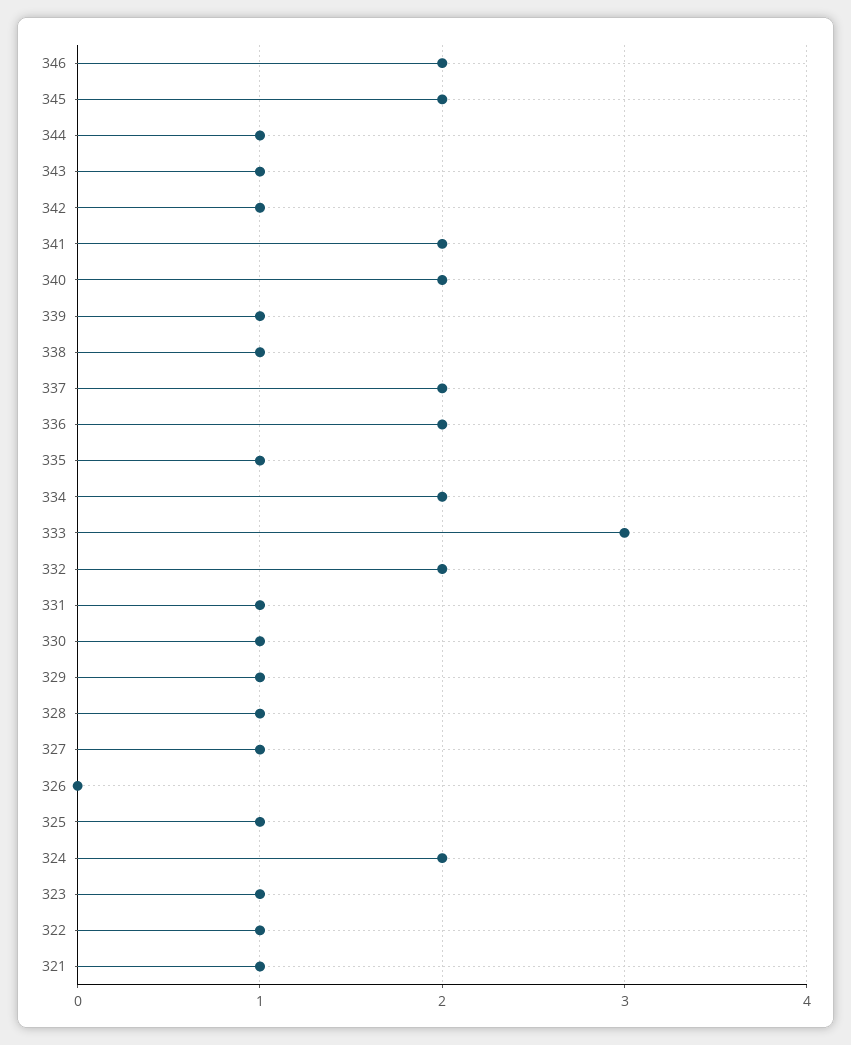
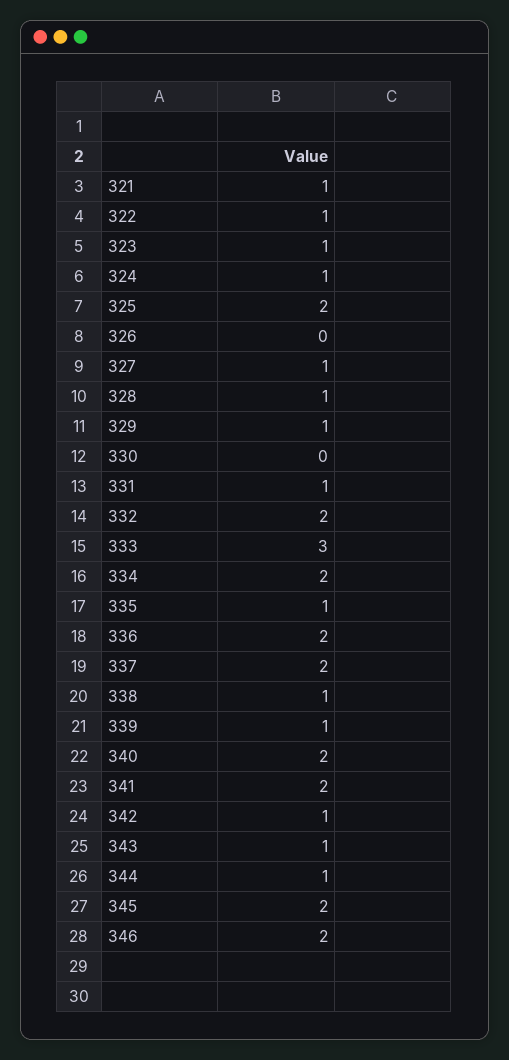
330: 1 -> 0
325: 1 -> 2
324: 2 -> 1

